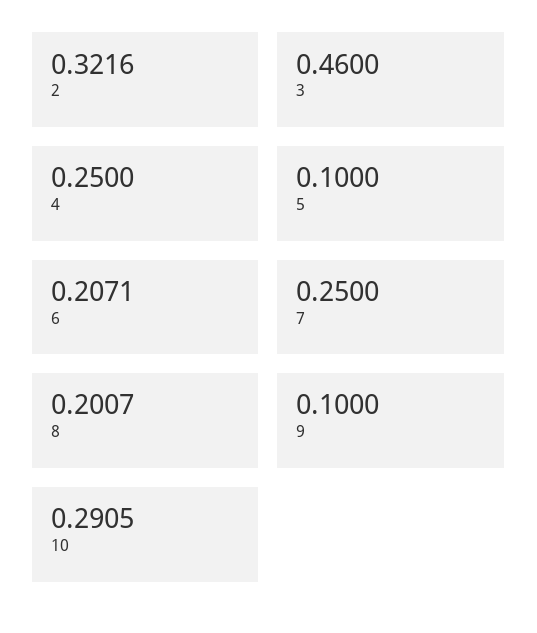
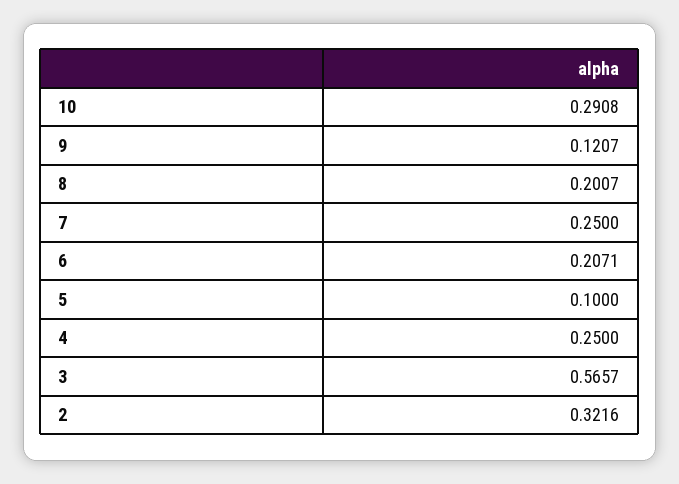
3: 0.46 -> 0.5657
9: 0.1 -> 0.1207
10: 0.2905 -> 0.2908

